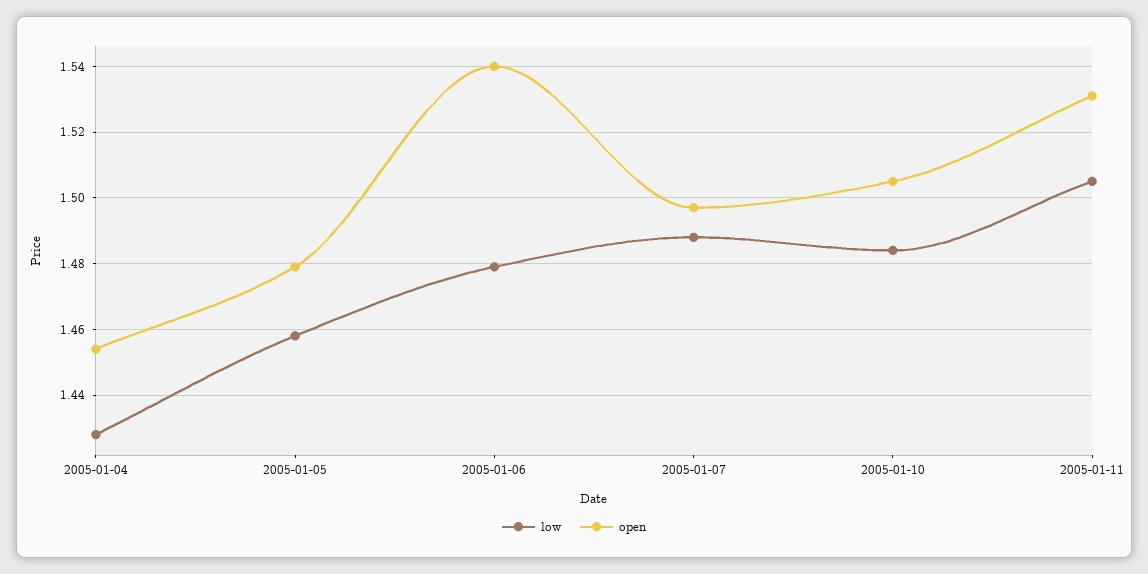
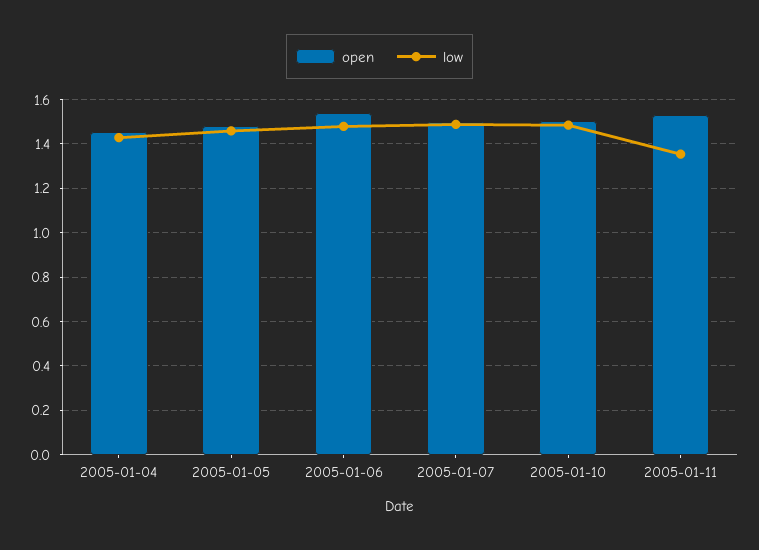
low, 2005-01-11: 1.505 -> 1.35

